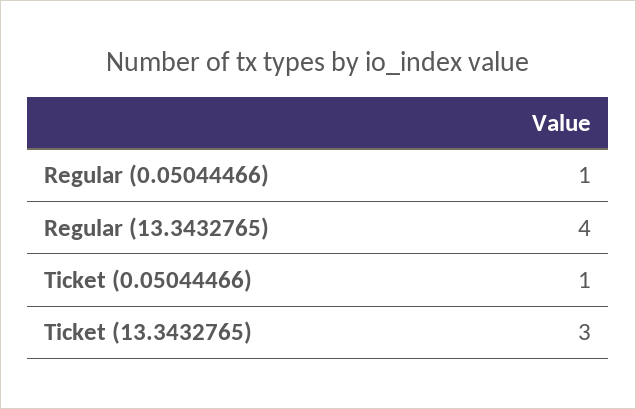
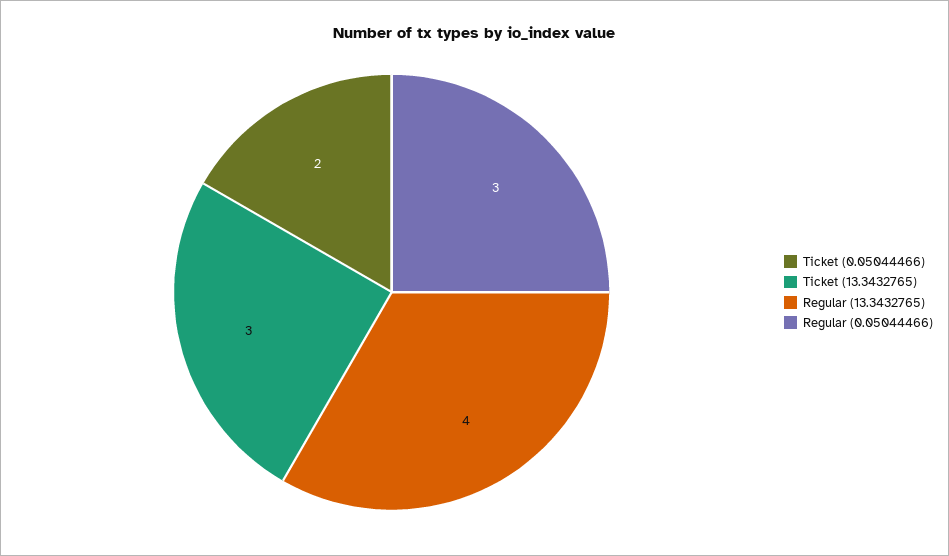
Regular (0.05044466): 1 -> 3
Ticket (0.05044466): 1 -> 2

